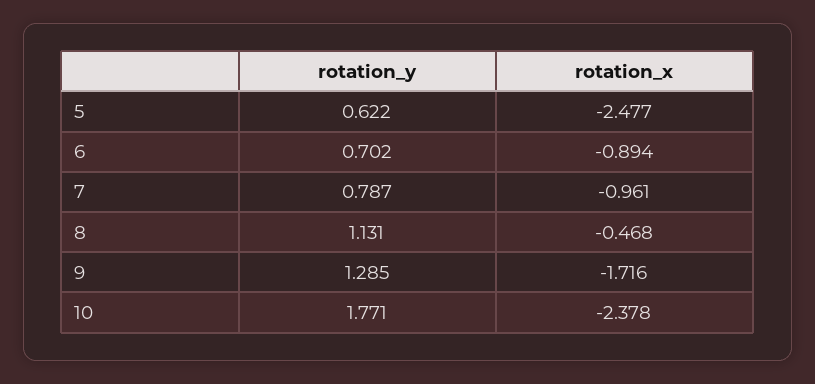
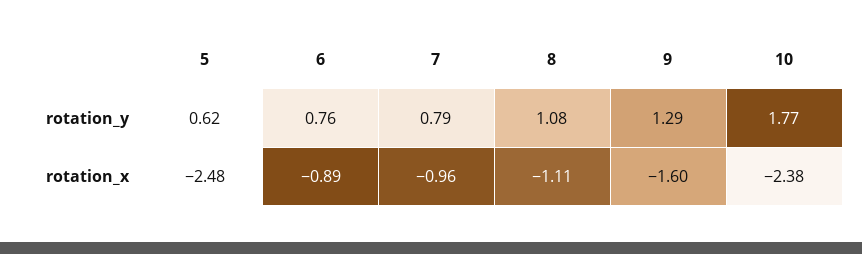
rotation_y, 6: 0.702 -> 0.76
rotation_y, 8: 1.131 -> 1.08
rotation_x, 8: -0.468 -> -1.11
rotation_x, 9: -1.716 -> -1.6

